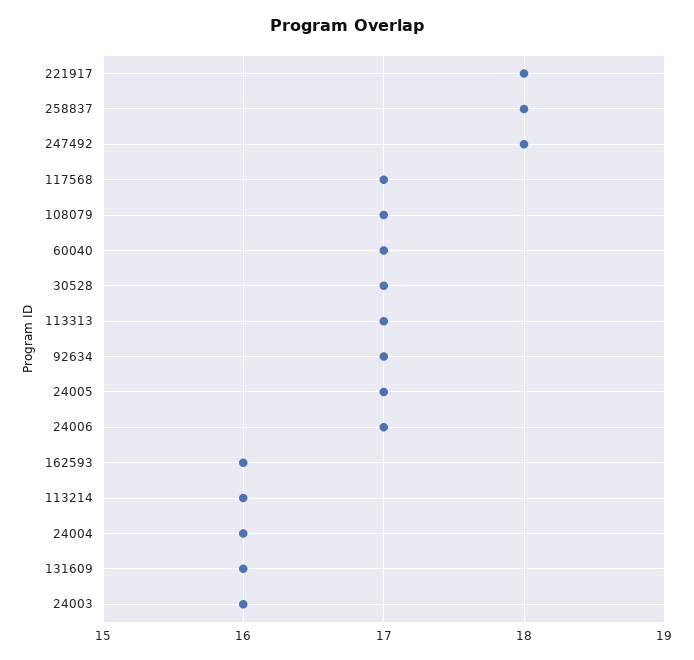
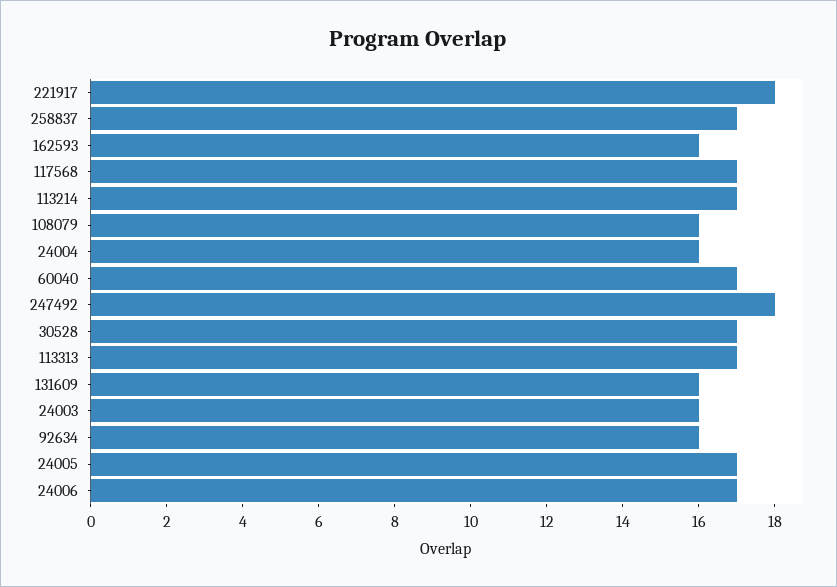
258837: 18 -> 17
108079: 17 -> 16
92634: 17 -> 16
113214: 16 -> 17

